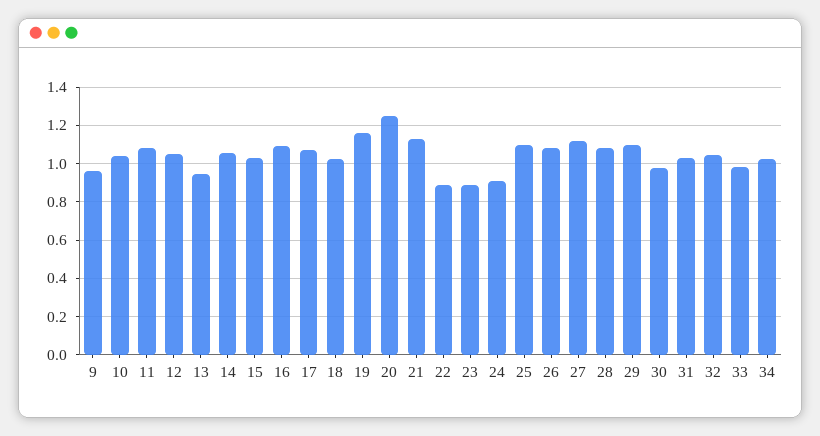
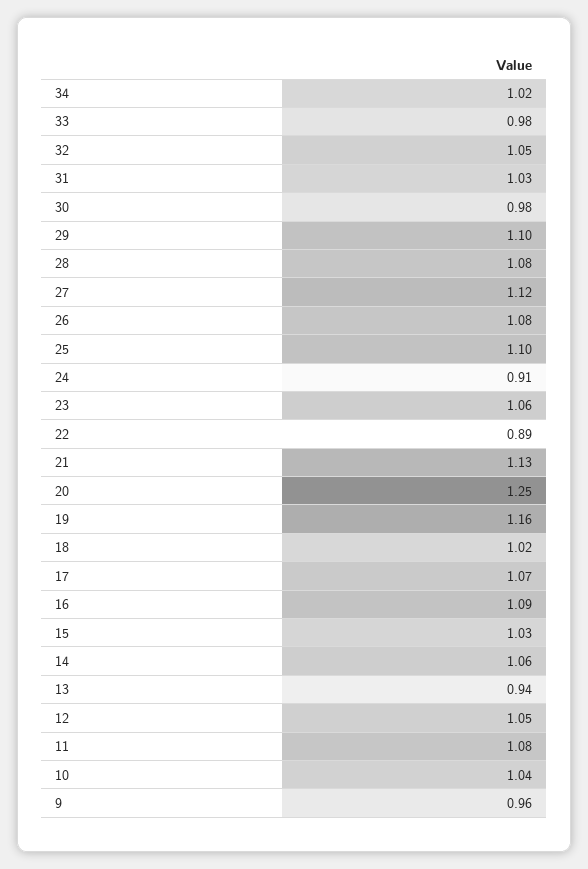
23: 0.9 -> 1.06

